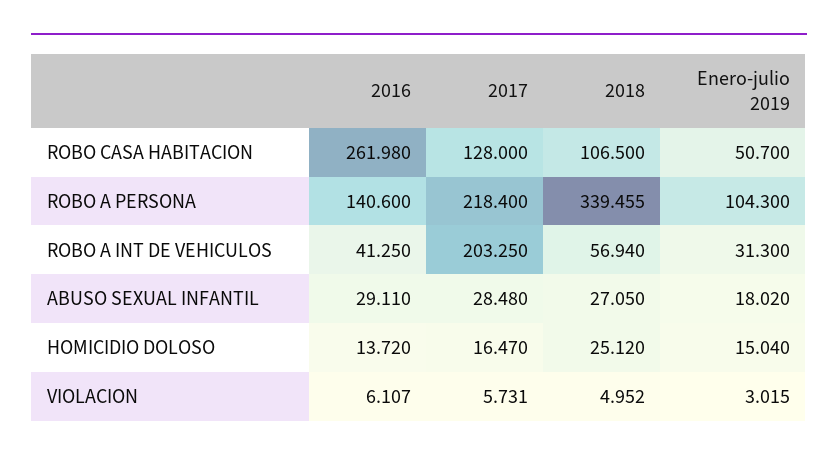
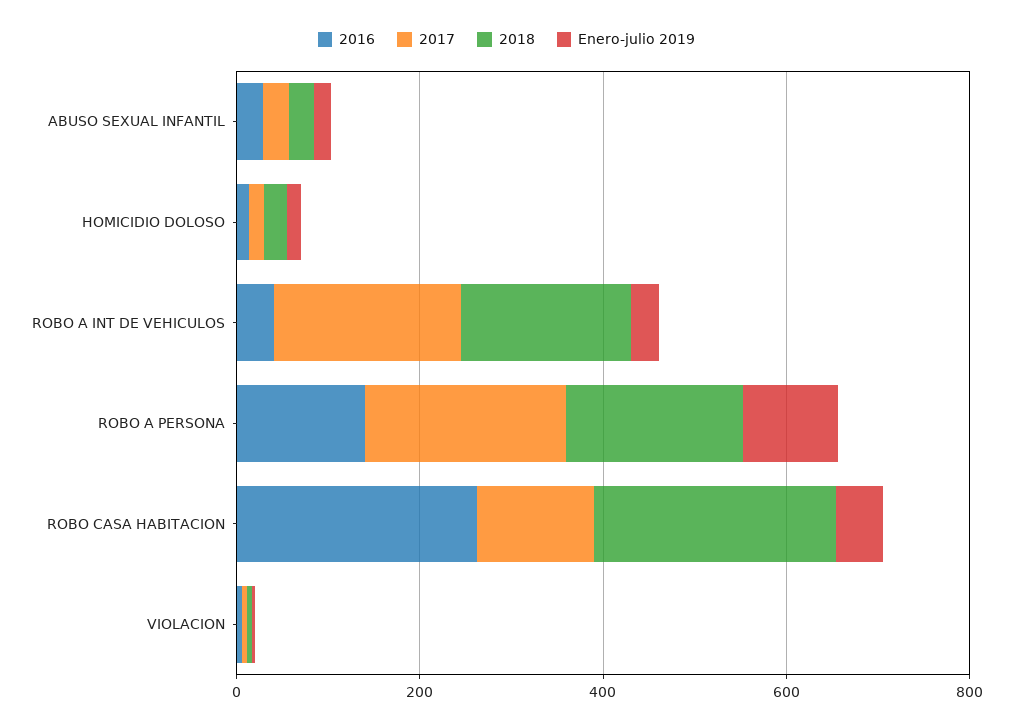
2018, ROBO CASA HABITACION: 106.5 -> 250
2018, ROBO A PERSONA: 339.455 -> 200
2018, ROBO A INT DE VEHICULOS: 56.94 -> 200

